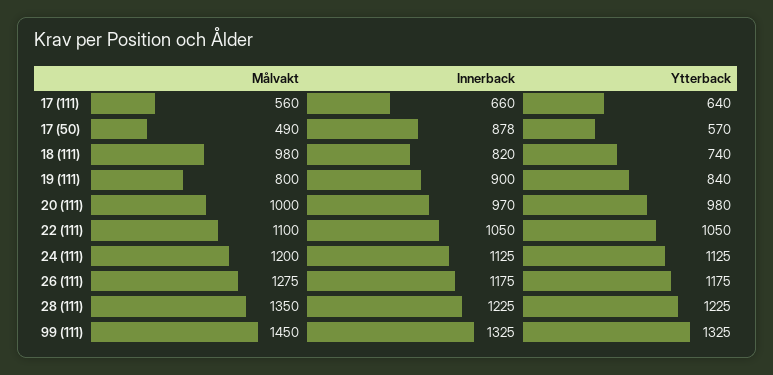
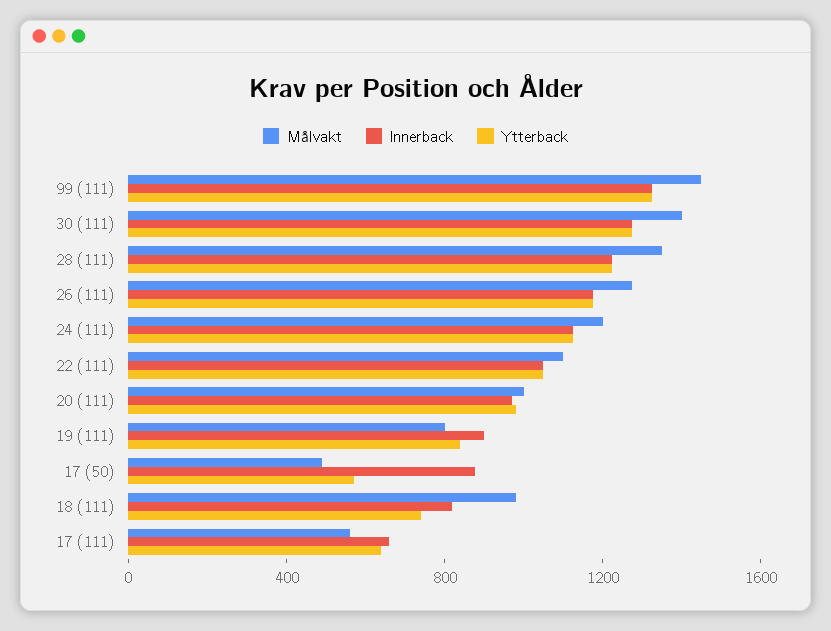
Målvakt, 30 (111): none -> 1400
Innerback, 30 (111): none -> 1300
Ytterback, 30 (111): none -> 1300

